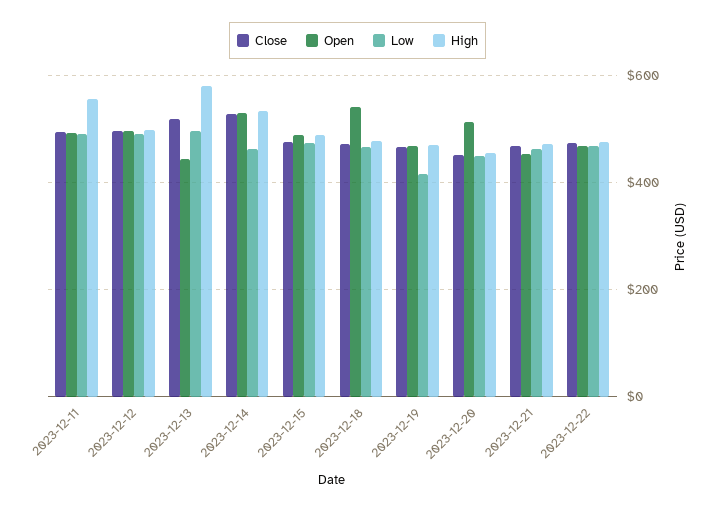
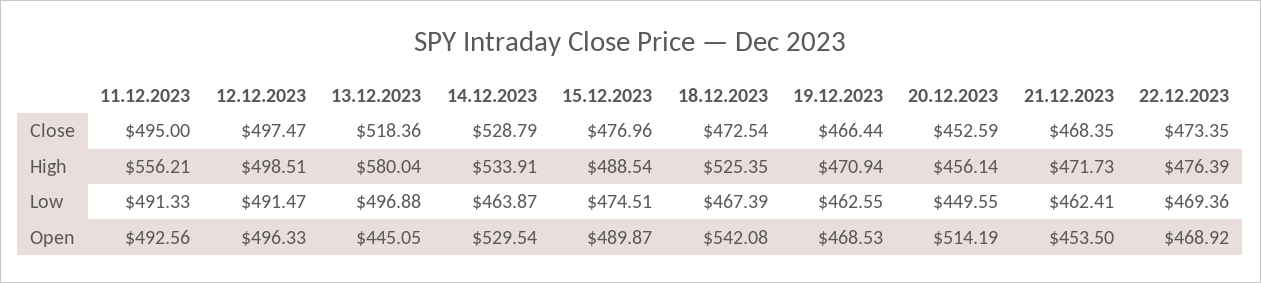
High, 2023-12-18: 480 -> 525.35
Low, 2023-12-19: 420 -> 462.55

